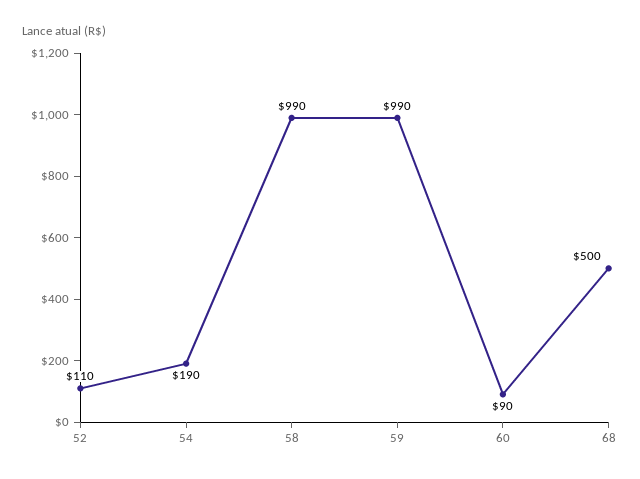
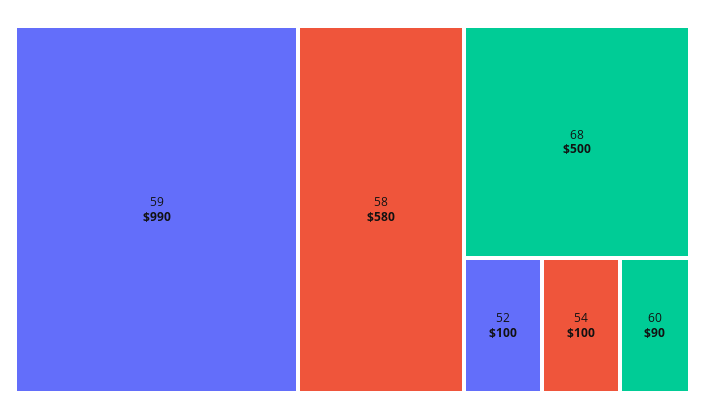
52: 110 -> 100
54: 190 -> 100
58: 990 -> 580

